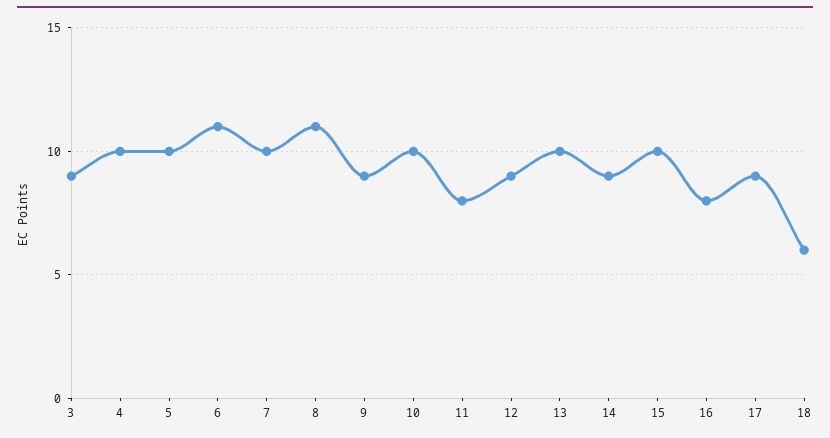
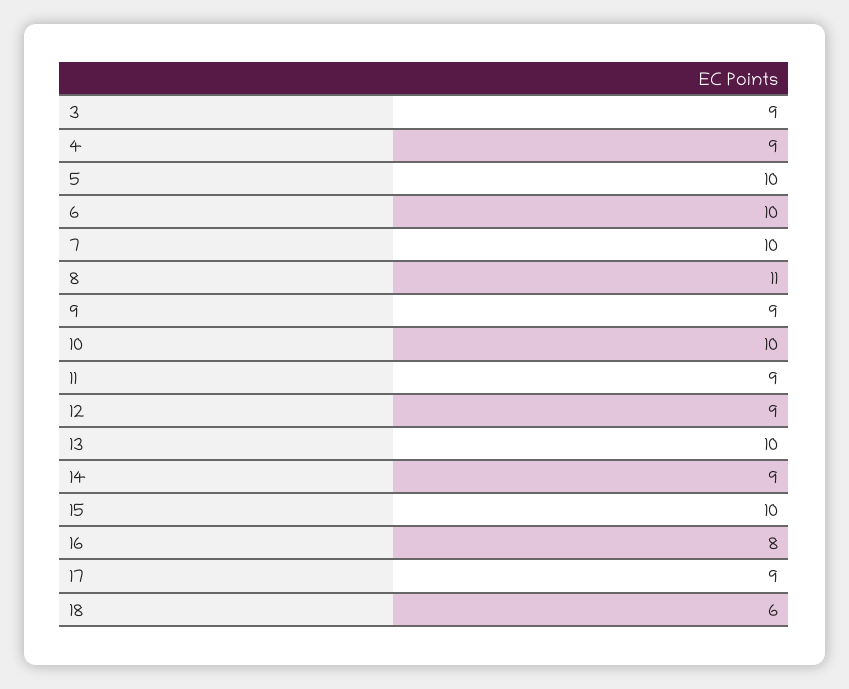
4: 10 -> 9
6: 11 -> 10
11: 8 -> 9

